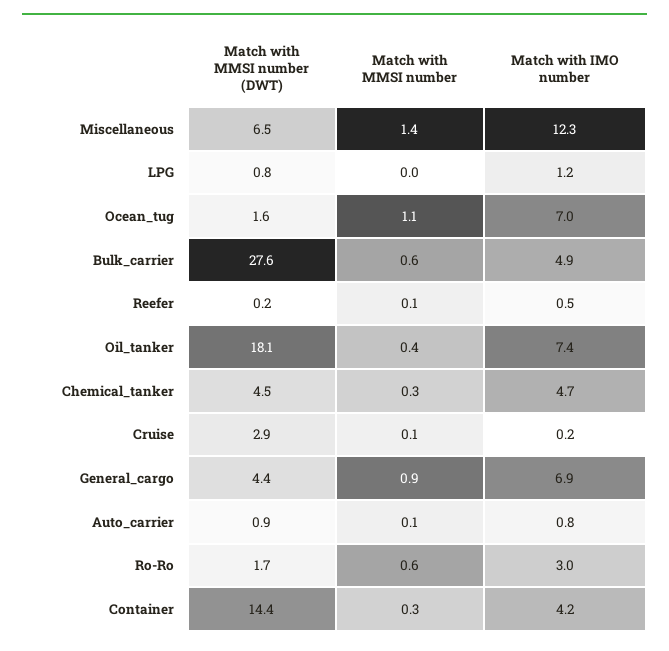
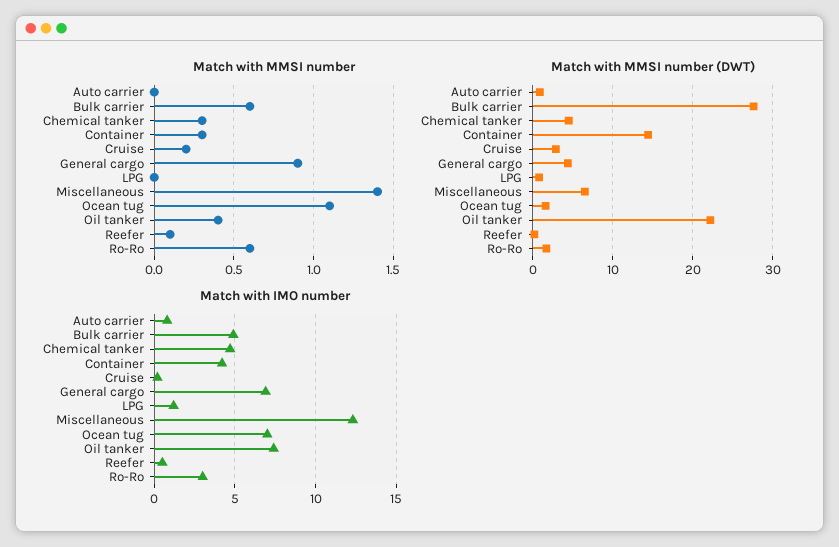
Match with MMSI number (DWT), Oil_tanker: 18.1 -> 22
Match with MMSI number, Cruise: 0.1 -> 0.2
Match with MMSI number, Auto_carrier: 0.1 -> 0

